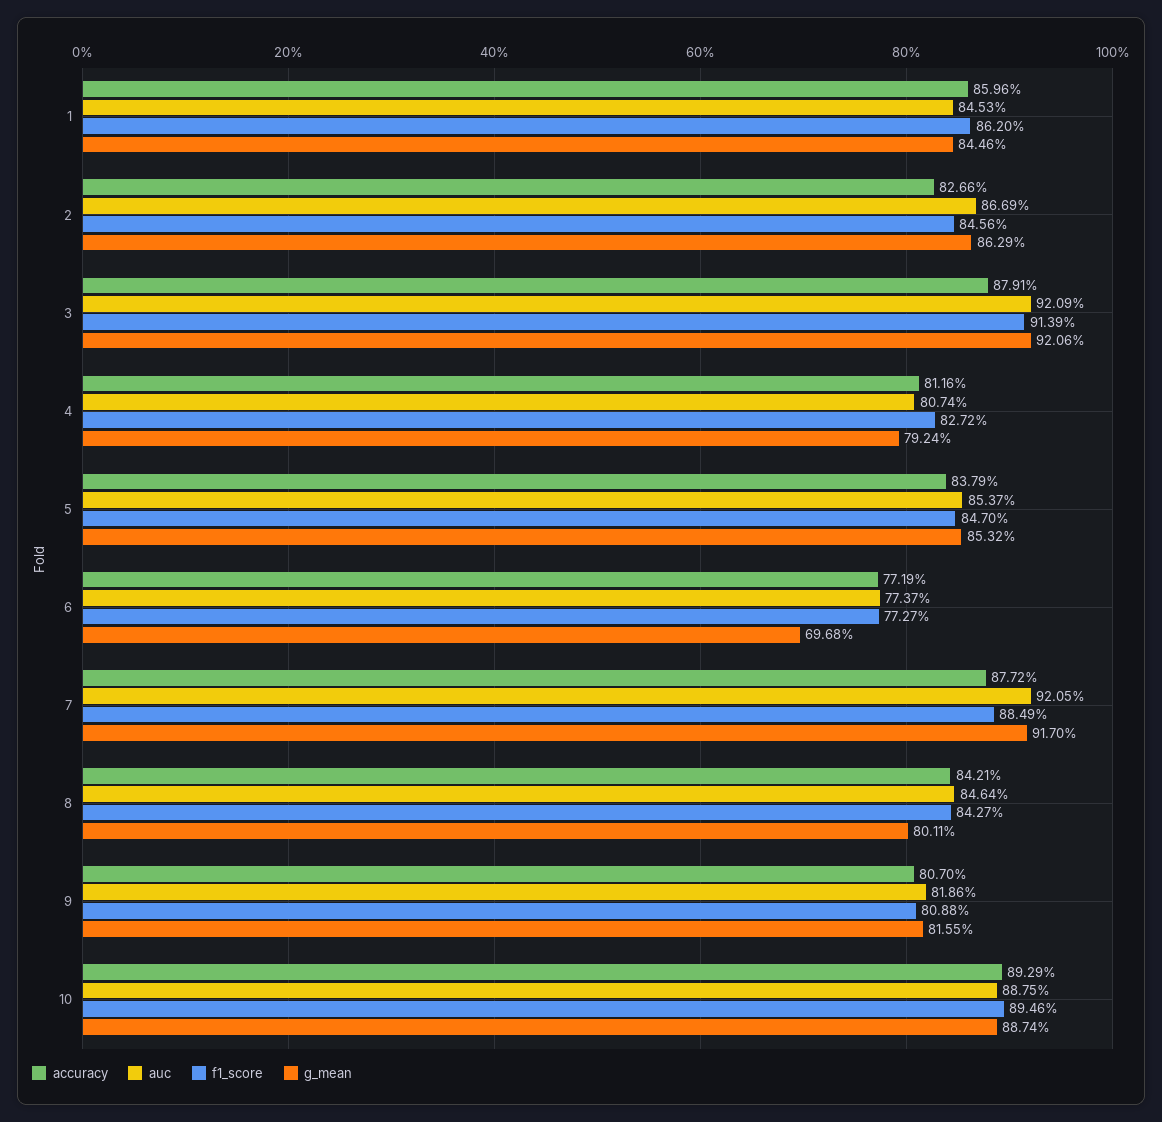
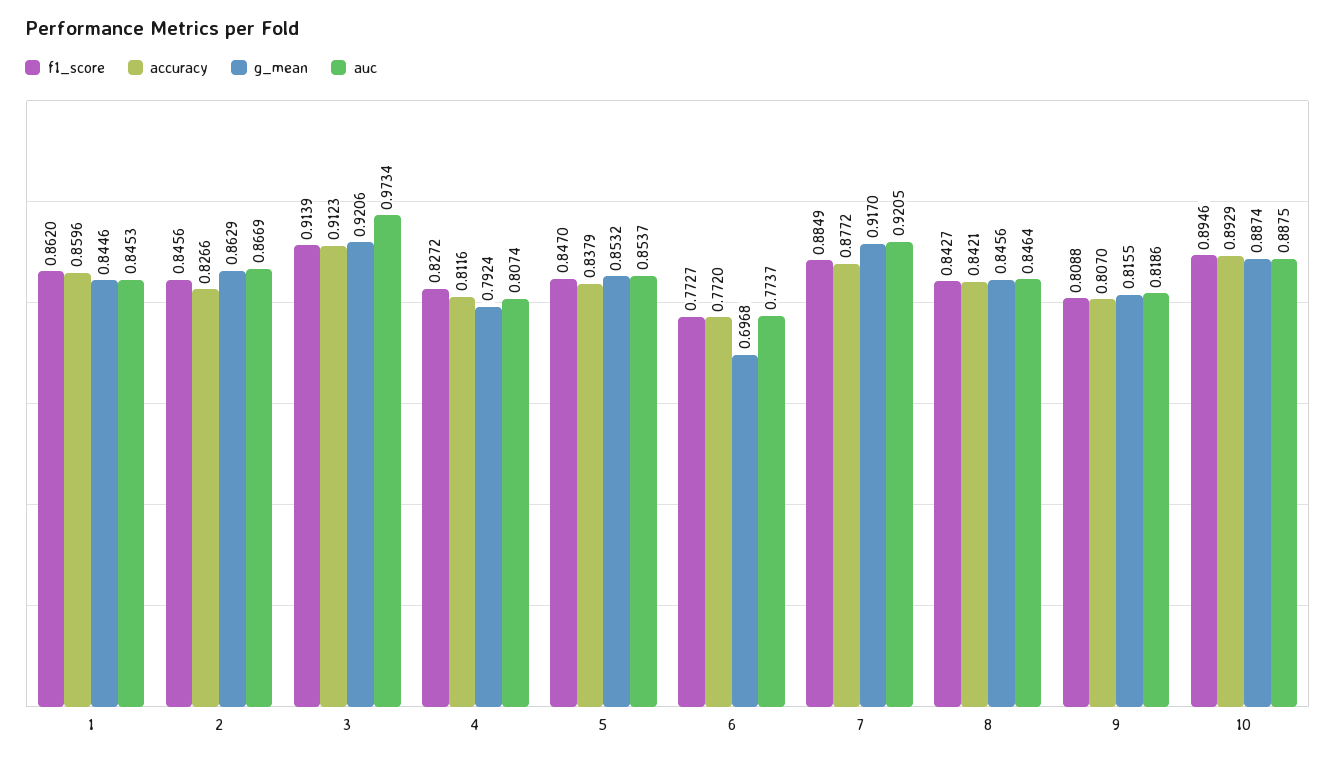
accuracy, 3: 0.8791 -> 0.9123
auc, 3: 0.9209 -> 0.9734
accuracy, 6: 0.7719 -> 0.772
g_mean, 8: 0.8011 -> 0.8456

